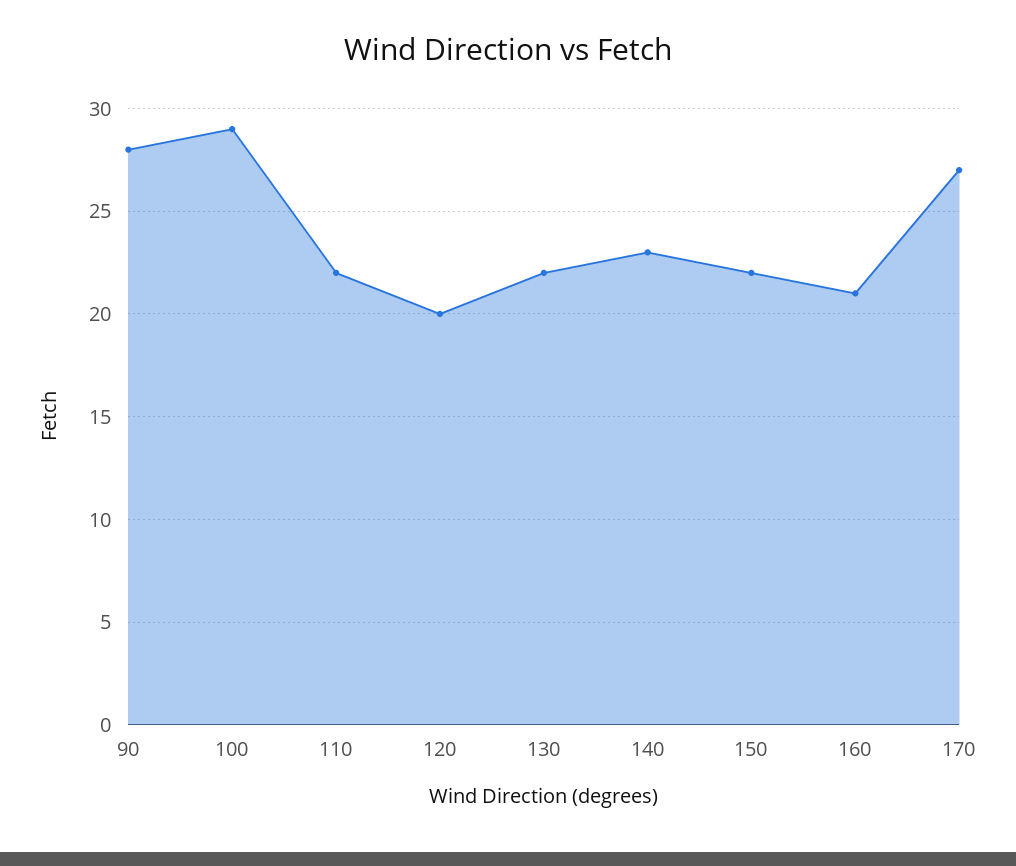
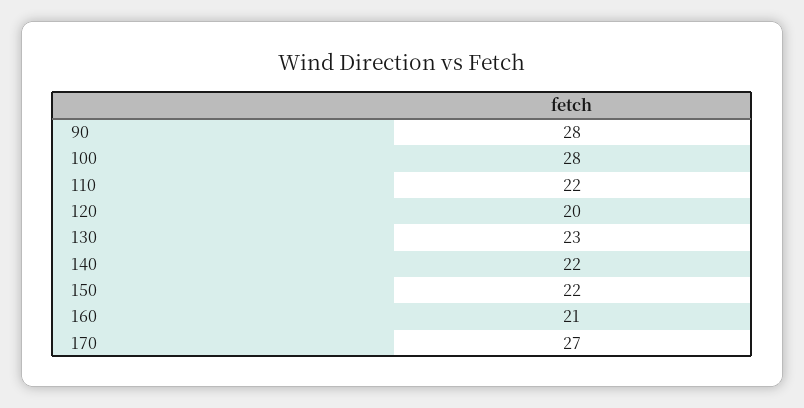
100: 29 -> 28
130: 22 -> 23
140: 23 -> 22

